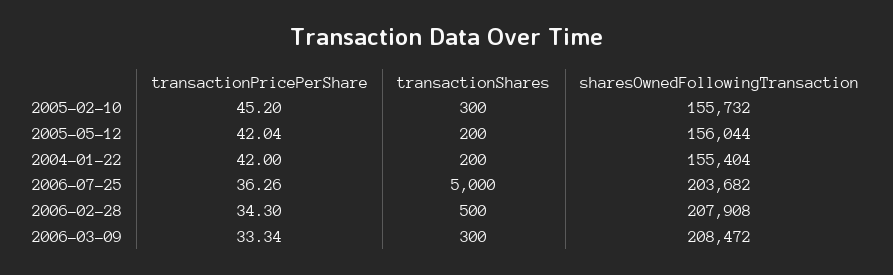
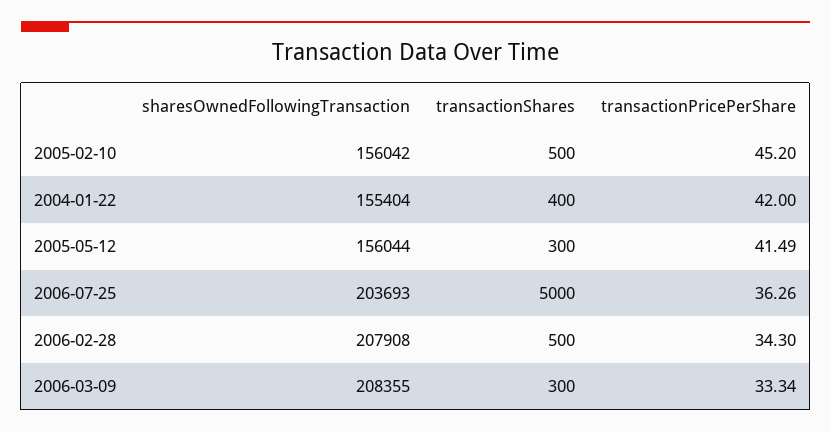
transactionShares, 2005-02-10: 300 -> 500
sharesOwnedFollowingTransaction, 2005-02-10: 155732 -> 156042
transactionPricePerShare, 2005-05-12: 42.04 -> 41.49
transactionShares, 2005-05-12: 200 -> 300
transactionShares, 2004-01-22: 200 -> 400
sharesOwnedFollowingTransaction, 2006-07-25: 203682 -> 203693
sharesOwnedFollowingTransaction, 2006-03-09: 208472 -> 208355

